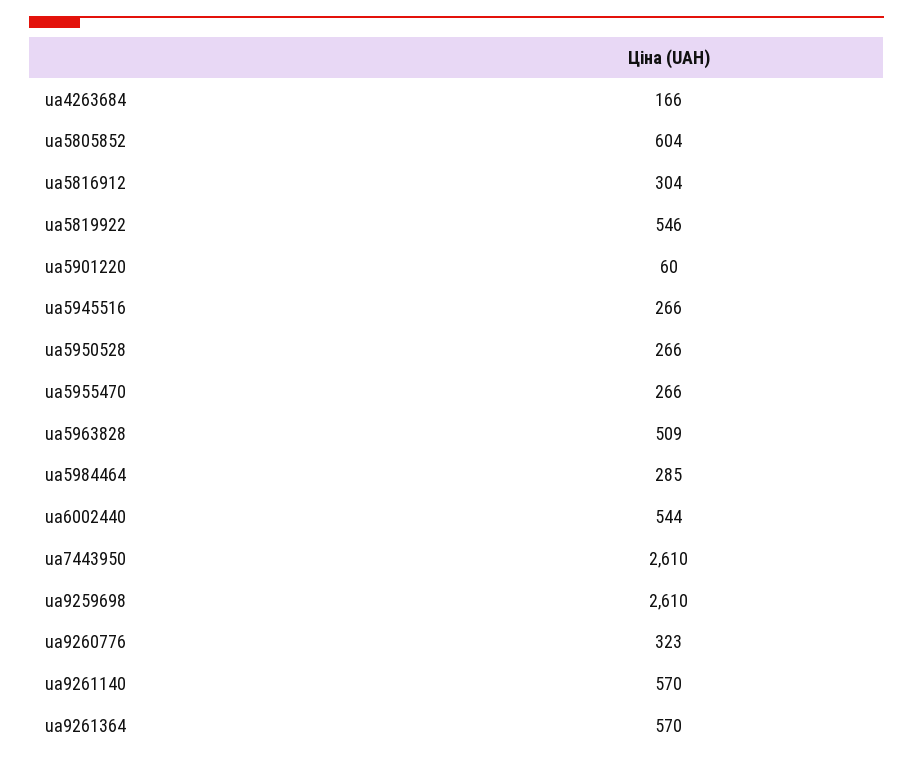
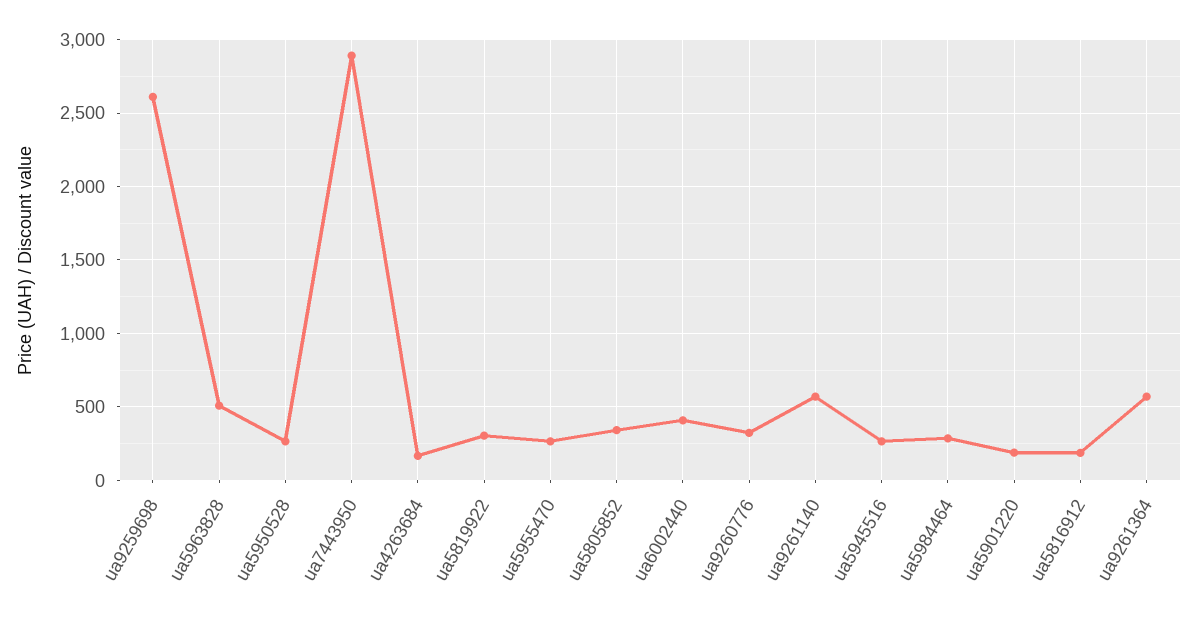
ua5805852: 604 -> 350
ua5816912: 304 -> 200
ua5819922: 546 -> 300
ua5901220: 60 -> 200
ua6002440: 544 -> 400
ua7443950: 2610 -> 2900

